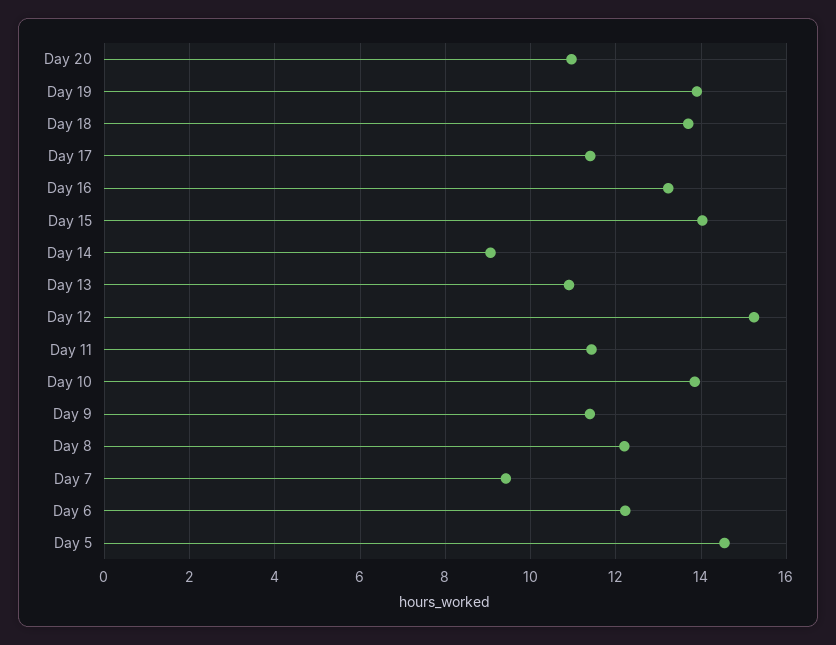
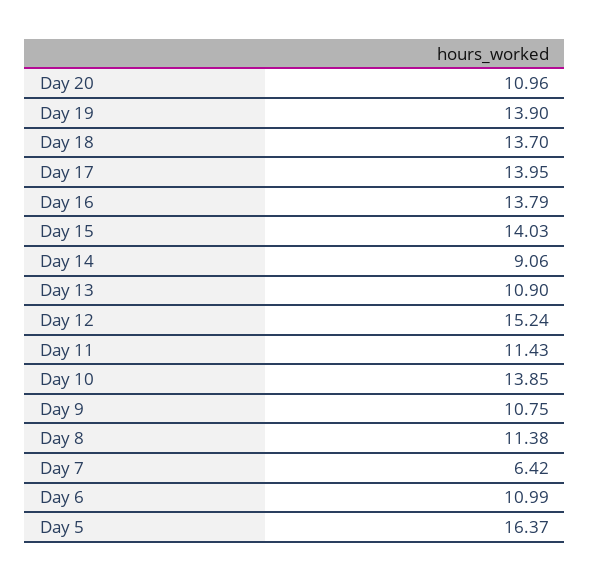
Day 17: 11.4 -> 13.95
Day 16: 13.2 -> 13.79
Day 9: 11.4 -> 10.75
Day 8: 12.2 -> 11.38
Day 7: 9.4 -> 6.42
Day 6: 12.2 -> 10.99
Day 5: 14.6 -> 16.37

